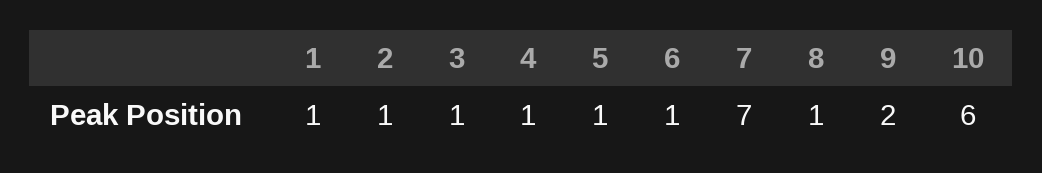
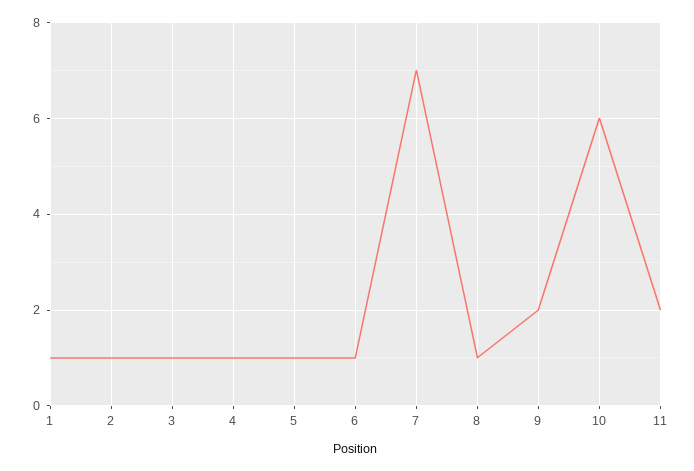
11: none -> 2

